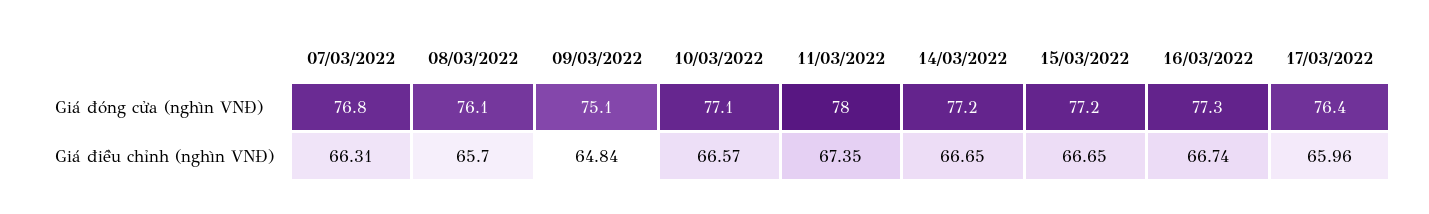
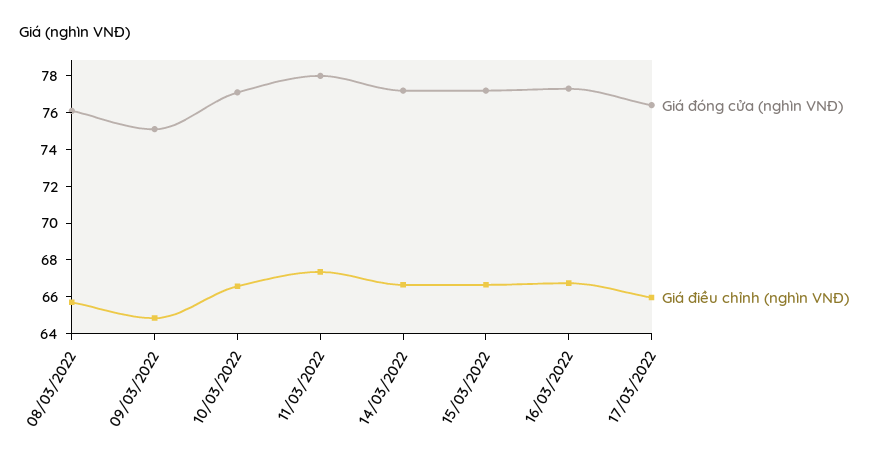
Giá đóng cửa (nghìn VNĐ), 07/03/2022: 76.8 -> none
Giá điều chỉnh (nghìn VNĐ), 07/03/2022: 66.31 -> none

